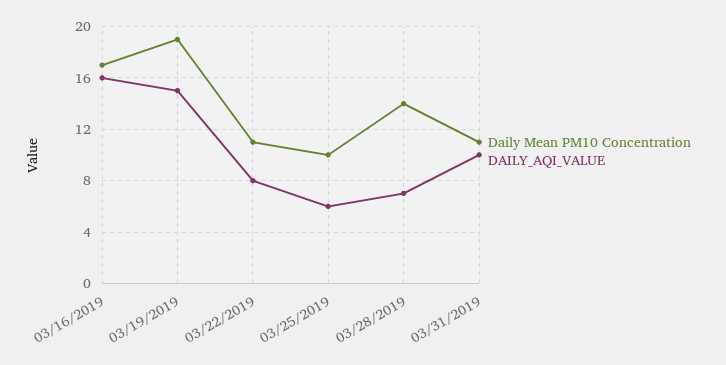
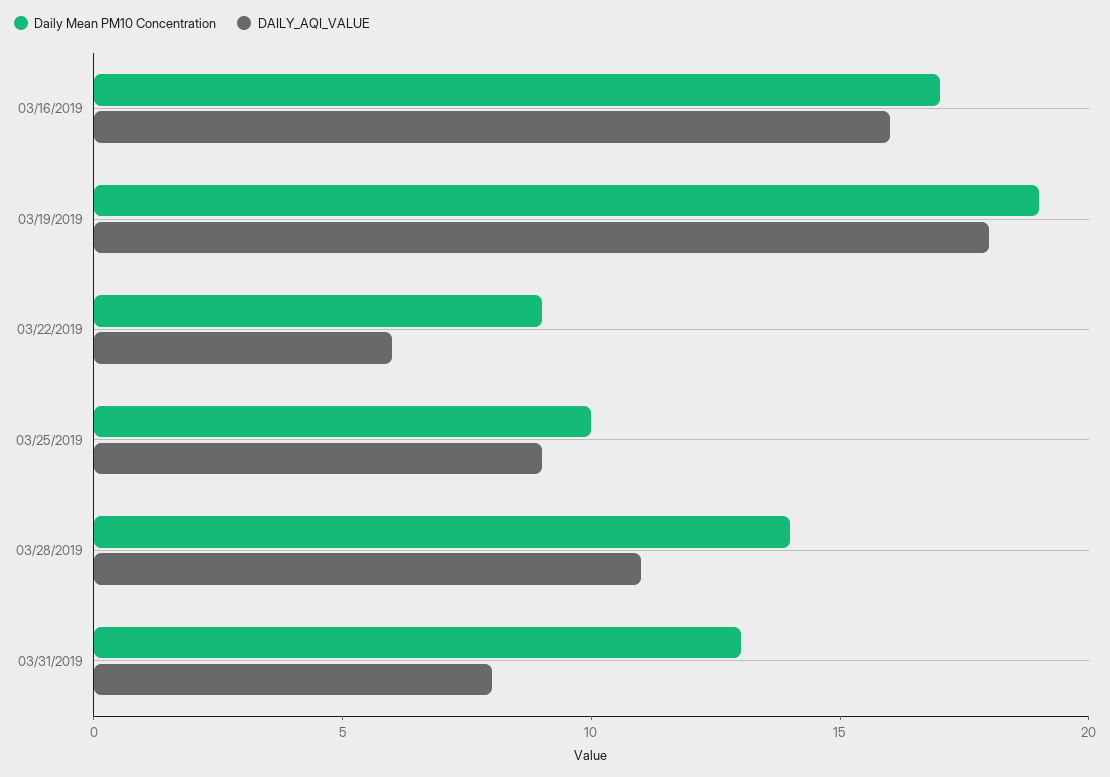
DAILY_AQI_VALUE, 03/19/2019: 15 -> 18
Daily Mean PM10 Concentration, 03/22/2019: 11 -> 9
DAILY_AQI_VALUE, 03/22/2019: 8 -> 6
DAILY_AQI_VALUE, 03/25/2019: 6 -> 9
DAILY_AQI_VALUE, 03/28/2019: 7 -> 11
Daily Mean PM10 Concentration, 03/31/2019: 11 -> 13
DAILY_AQI_VALUE, 03/31/2019: 10 -> 8

